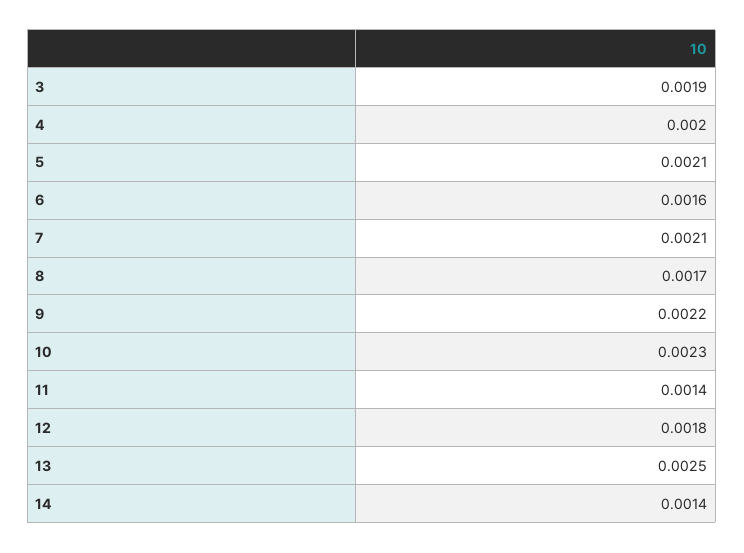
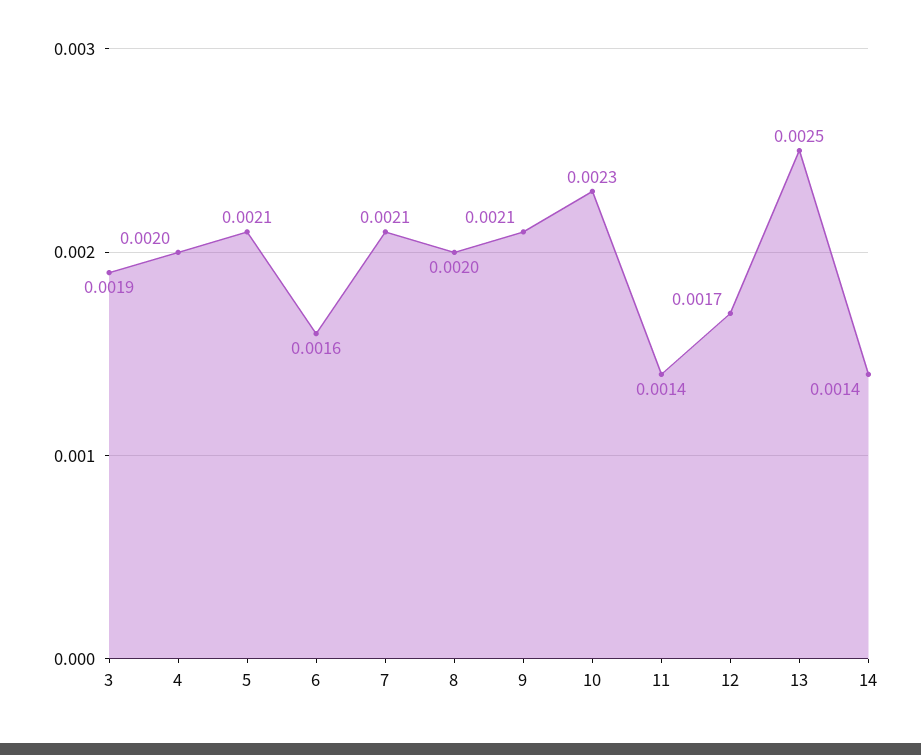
8: 0.0017 -> 0.002
9: 0.0022 -> 0.0021
12: 0.0018 -> 0.0017

